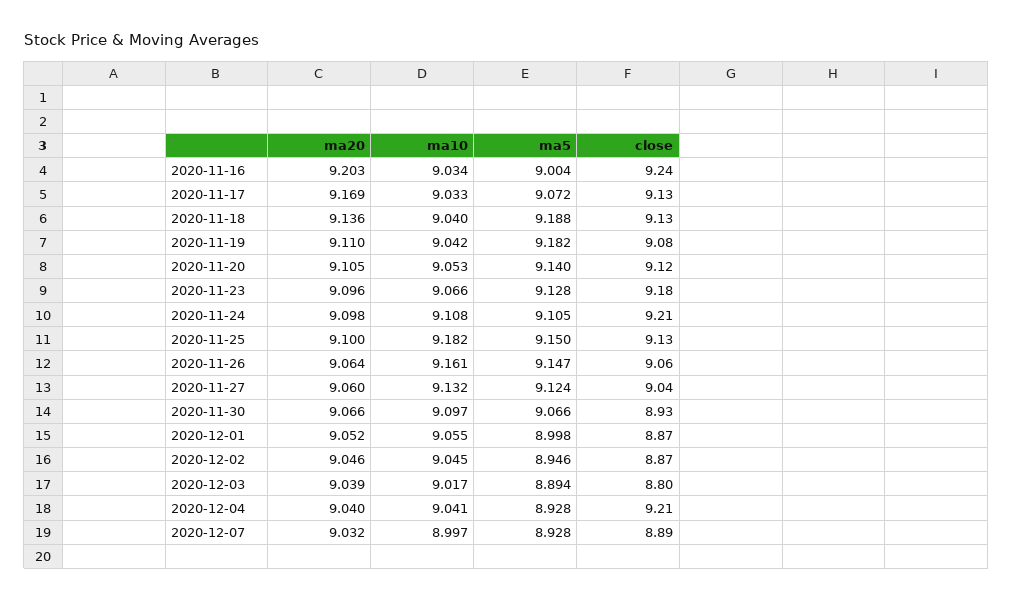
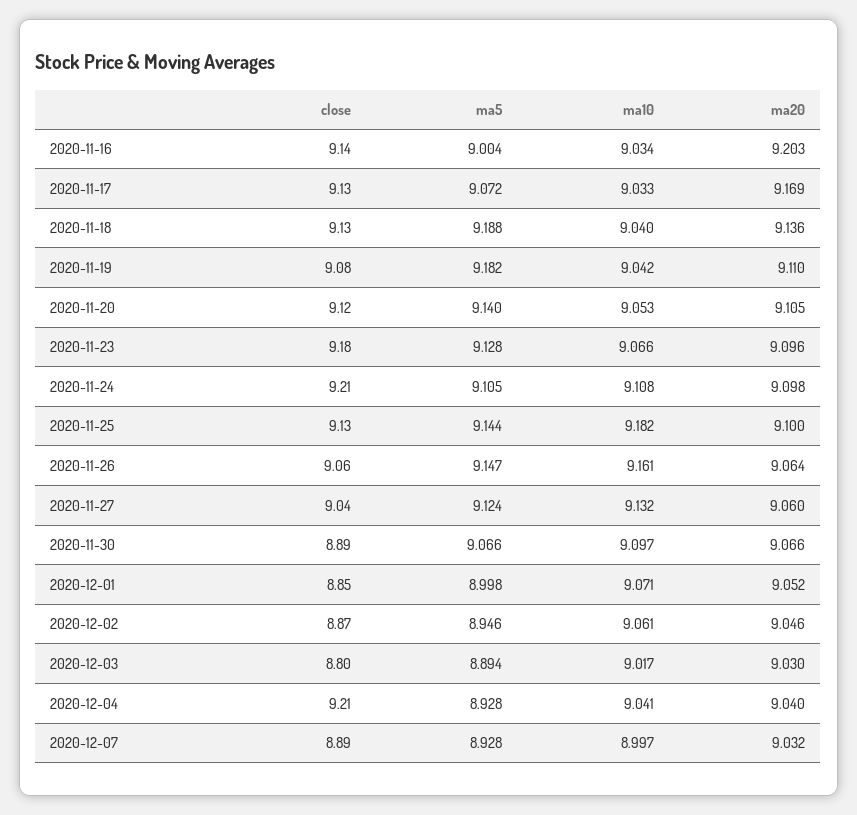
close, 2020-11-16: 9.24 -> 9.14
ma5, 2020-11-25: 9.15 -> 9.144
close, 2020-11-30: 8.93 -> 8.89
ma10, 2020-12-01: 9.055 -> 9.071
close, 2020-12-01: 8.87 -> 8.85
ma10, 2020-12-02: 9.045 -> 9.061
ma20, 2020-12-03: 9.039 -> 9.03

